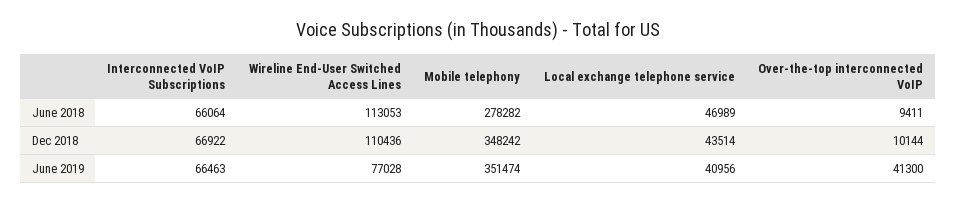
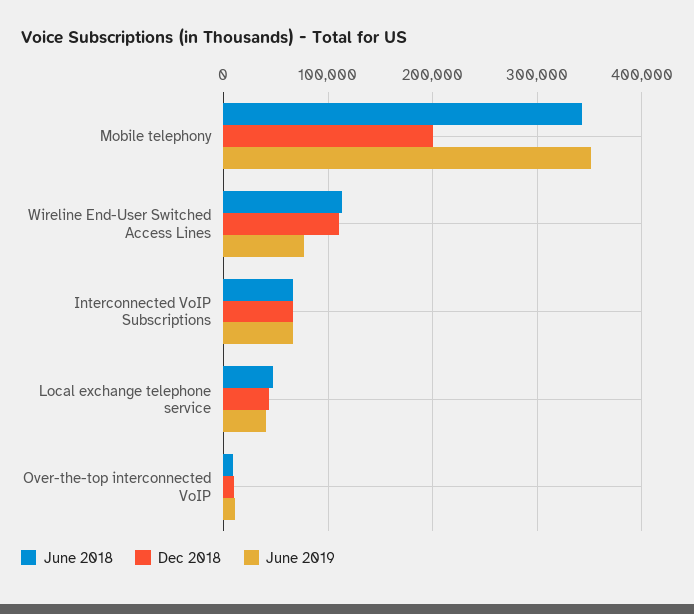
June 2018, Mobile telephony: 278282 -> 340000
Dec 2018, Mobile telephony: 348242 -> 200000
June 2019, Over-the-top interconnected VoIP: 41300 -> 10000

